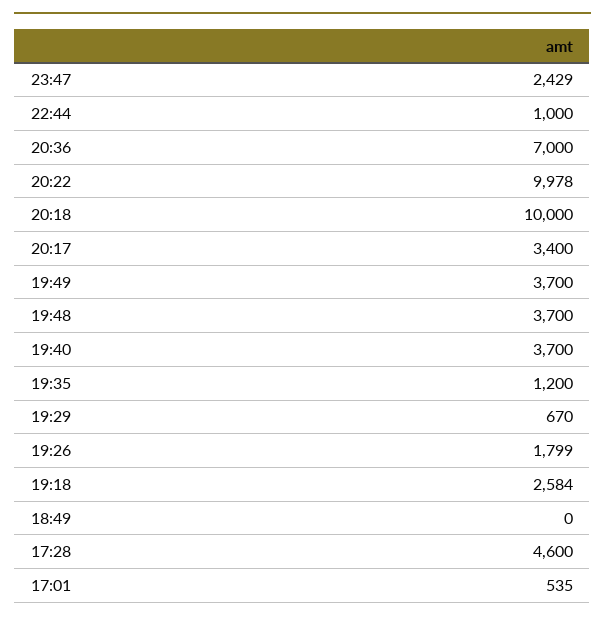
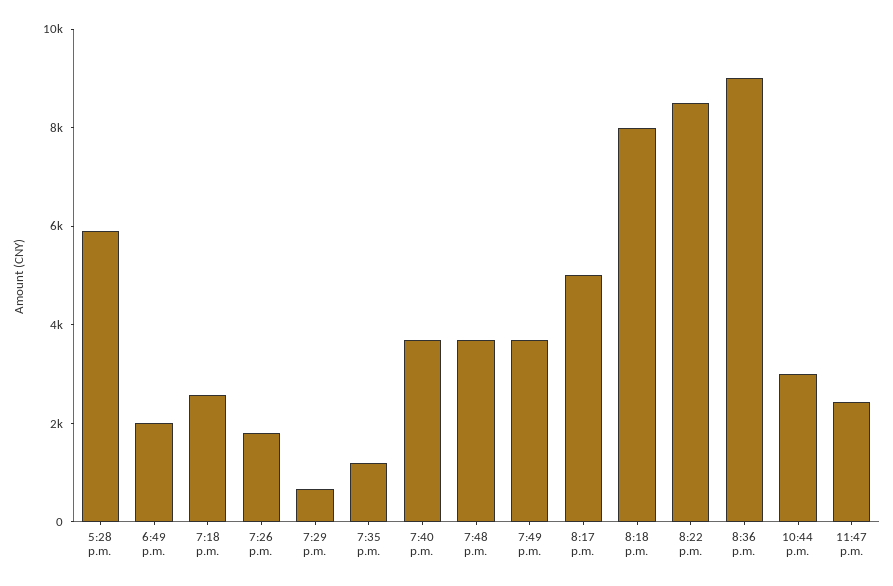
22:44: 1000 -> 3000
20:36: 7000 -> 9000
20:22: 9978 -> 8500
20:18: 10000 -> 8000
20:17: 3400 -> 5000
18:49: 0 -> 2000
17:28: 4600 -> 6000
17:01: 535 -> none

